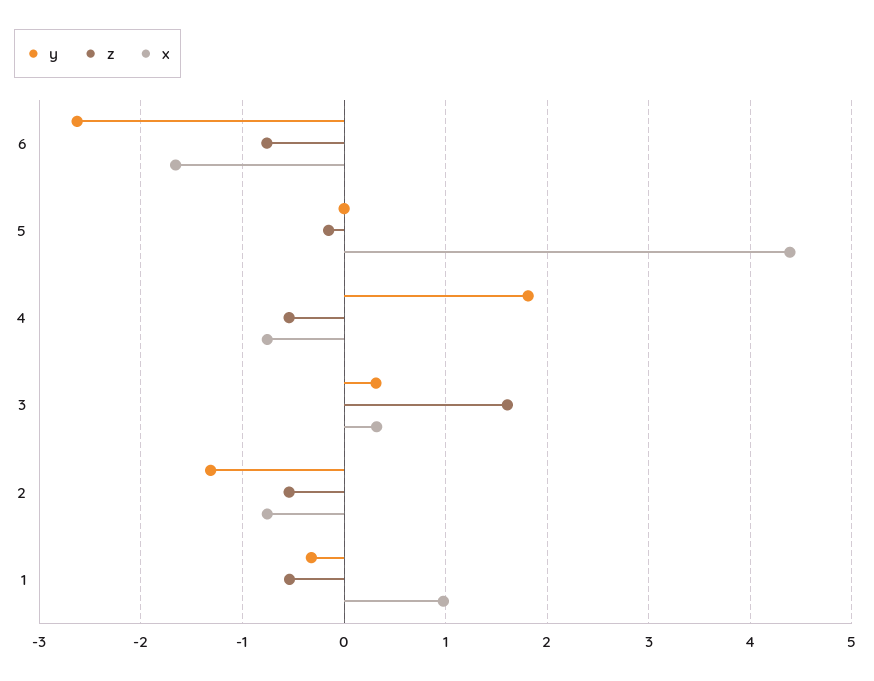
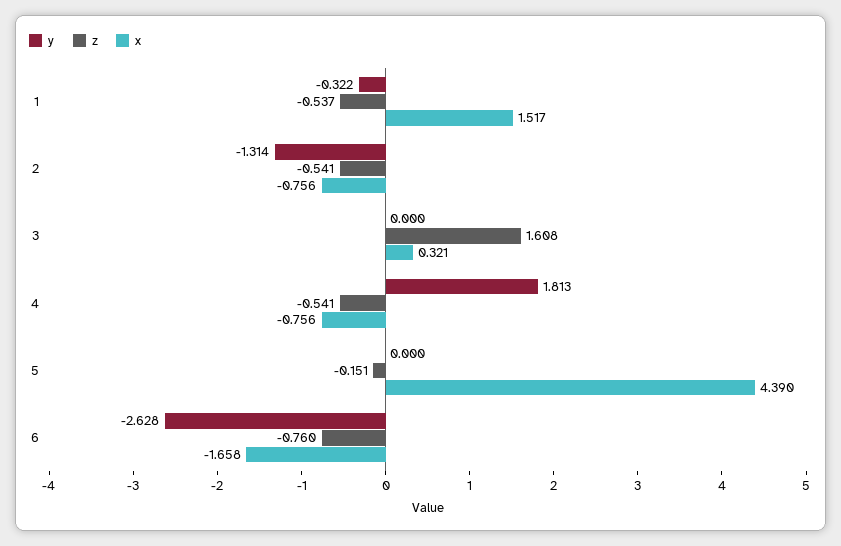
y, 3: 0.3 -> 0
x, 1: 1 -> 1.517

